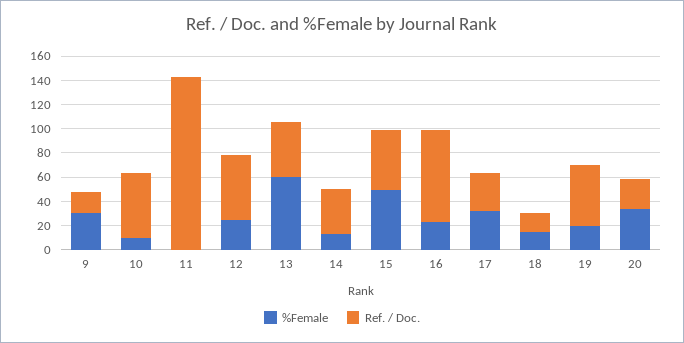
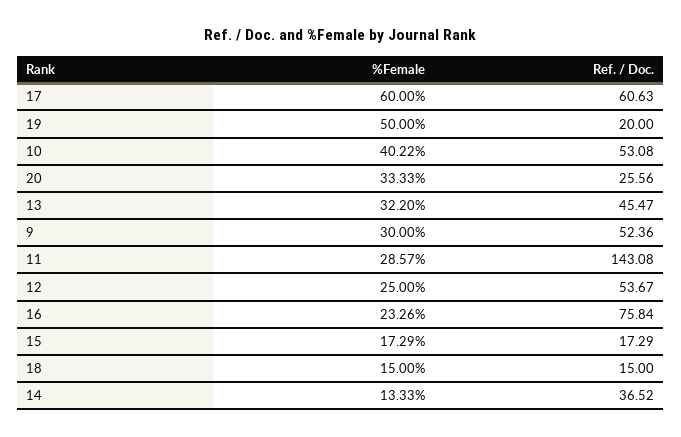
Ref. / Doc., 9: 20 -> 52.36
%Female, 10: 10 -> 40.22
%Female, 11: 0 -> 28.57
%Female, 13: 60 -> 32.2
%Female, 15: 50 -> 17.29
Ref. / Doc., 15: 50 -> 17.29
%Female, 17: 30 -> 60
Ref. / Doc., 17: 30 -> 60.63
%Female, 19: 20 -> 50
Ref. / Doc., 19: 50 -> 20

